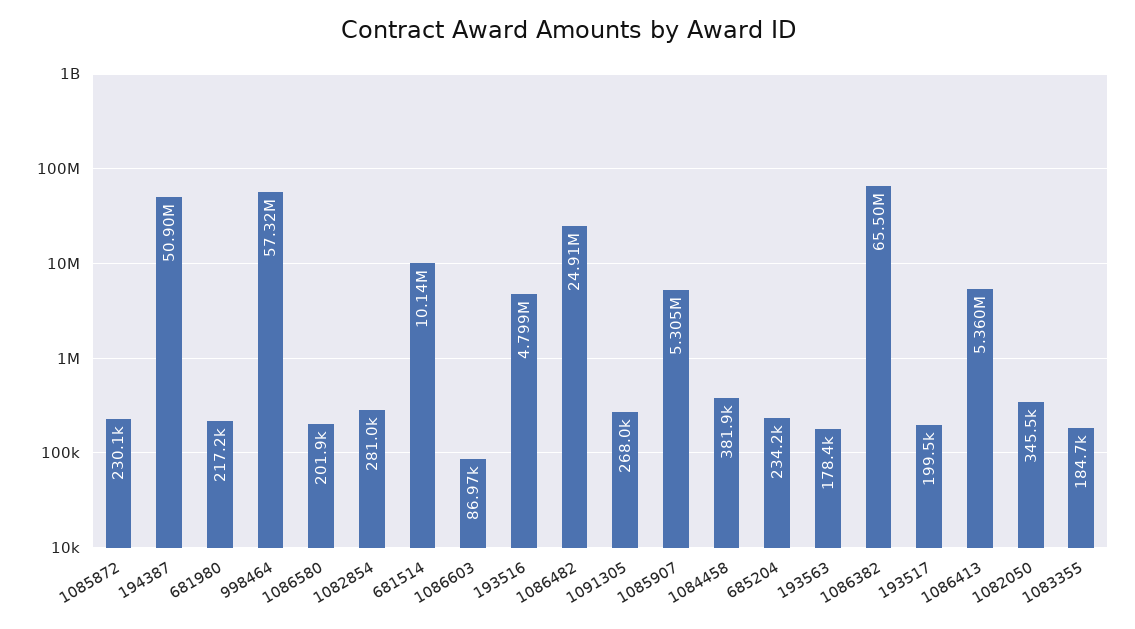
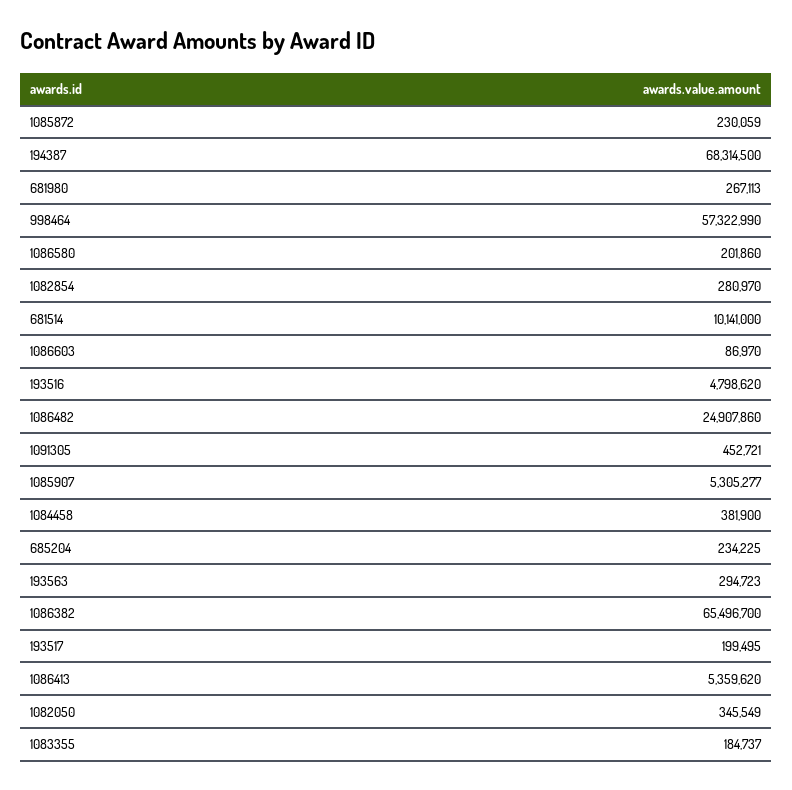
194387: 50900000 -> 68314500
681980: 217200 -> 267113
1091305: 268000 -> 452721
193563: 178400 -> 294723

